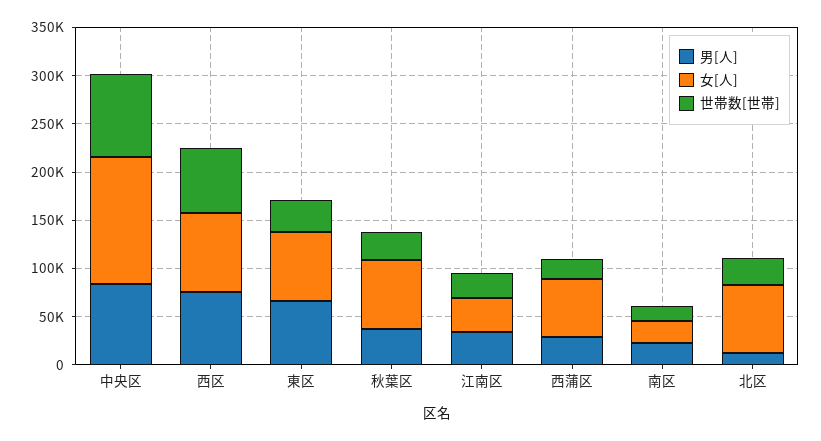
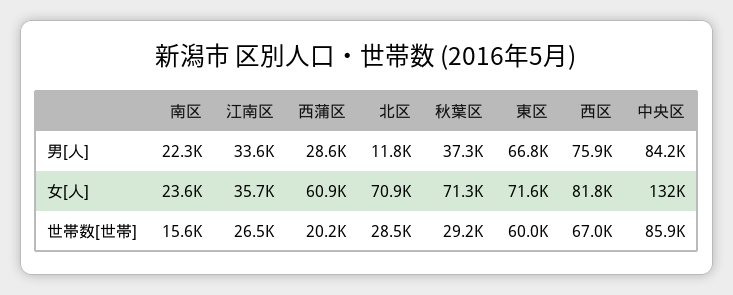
世帯数[世帯], 東区: 30000 -> 60000

